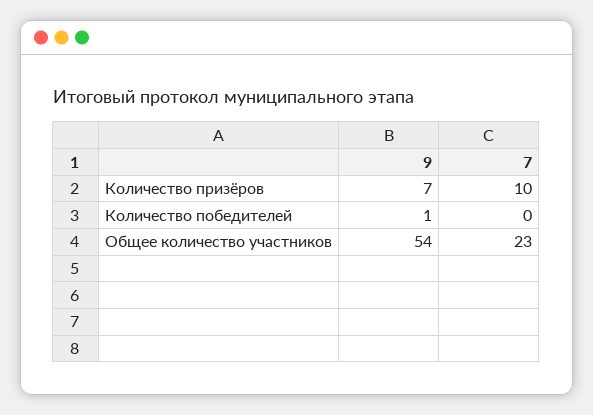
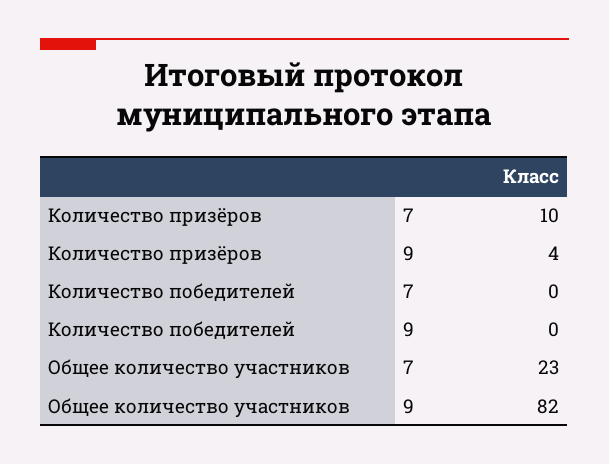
9, Количество призёров: 7 -> 4
9, Количество победителей: 1 -> 0
9, Общее количество участников: 54 -> 82

